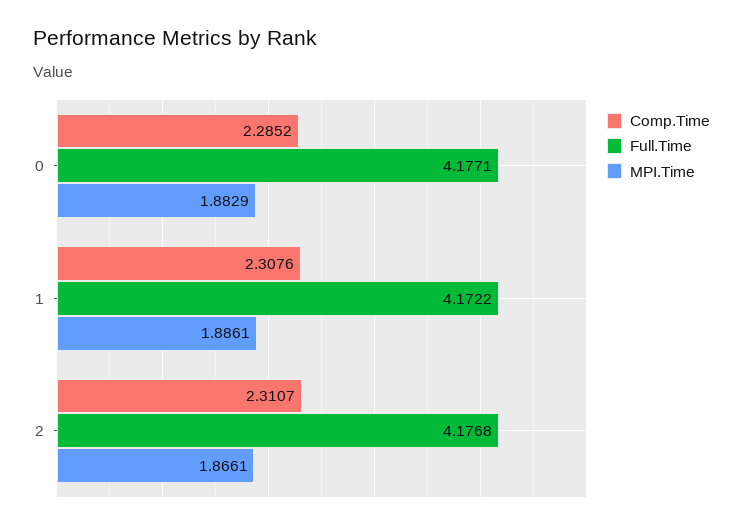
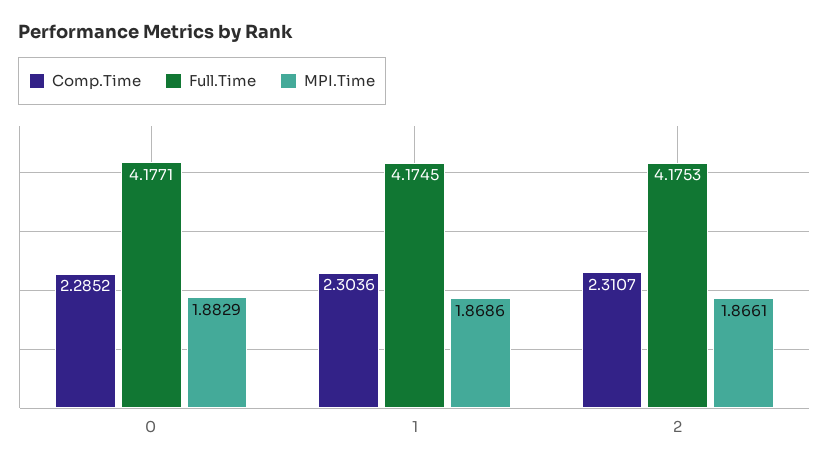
Comp.Time, 1: 2.3076 -> 2.3036
Full.Time, 1: 4.1722 -> 4.1745
MPI.Time, 1: 1.8861 -> 1.8686
Full.Time, 2: 4.1768 -> 4.1753

